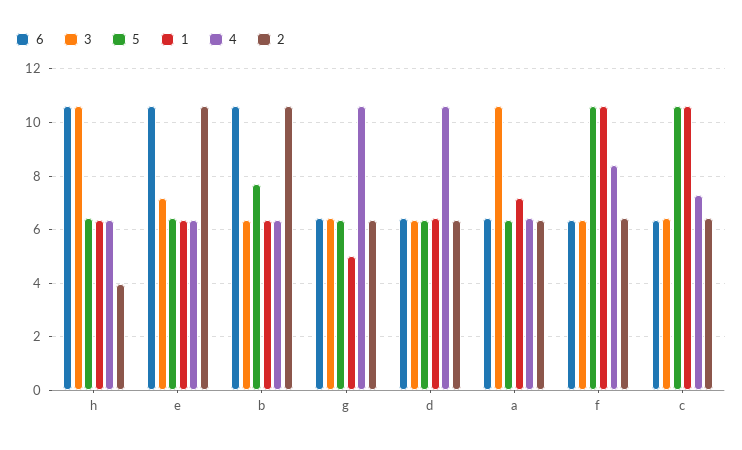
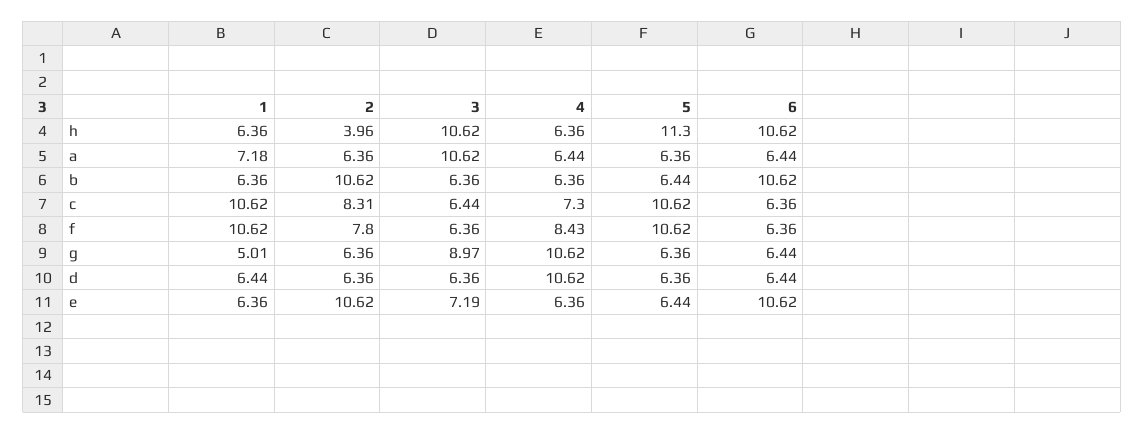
5, h: 6.5 -> 11.3
5, b: 7.75 -> 6.44
3, g: 6.5 -> 8.97
2, f: 6.5 -> 7.8
2, c: 6.5 -> 8.31

